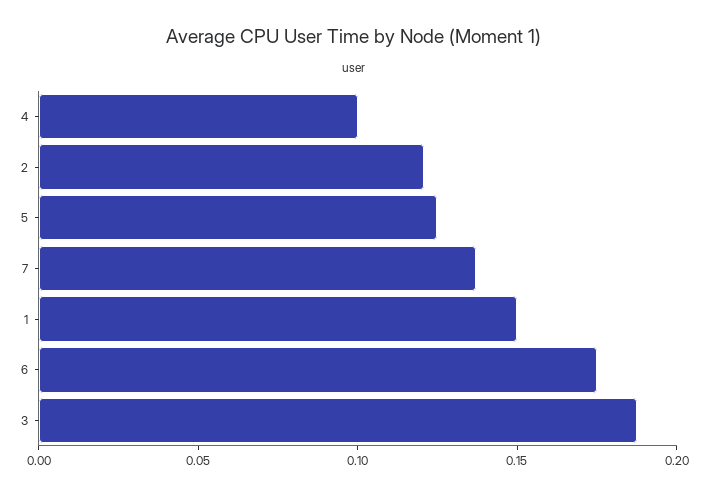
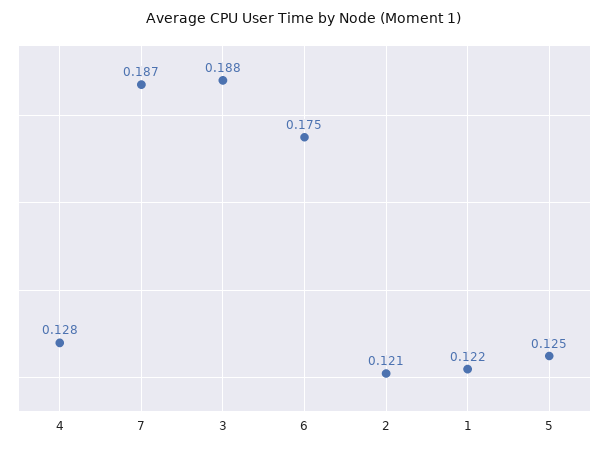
4: 0.1 -> 0.128
7: 0.14 -> 0.187
1: 0.15 -> 0.122

